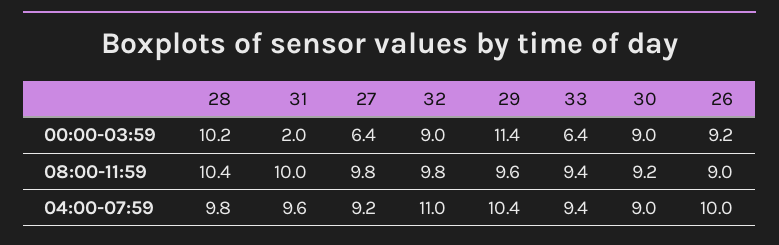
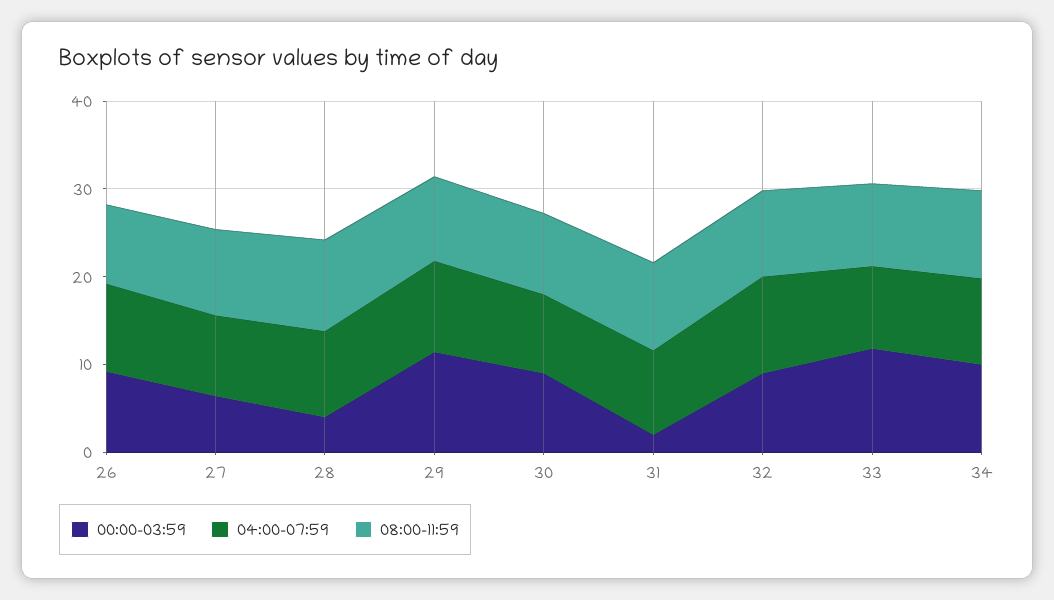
00:00-03:59, 28: 10.2 -> 4
00:00-03:59, 33: 6.4 -> 12
00:00-03:59, 34: none -> 10
04:00-07:59, 34: none -> 10
08:00-11:59, 34: none -> 10

